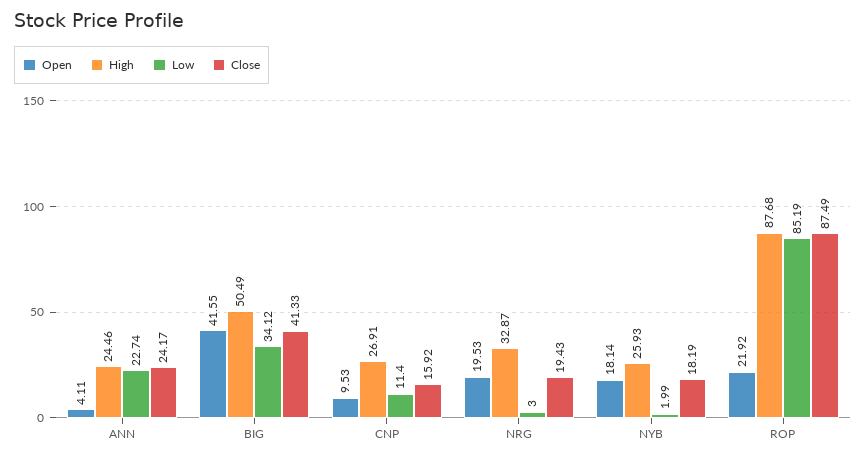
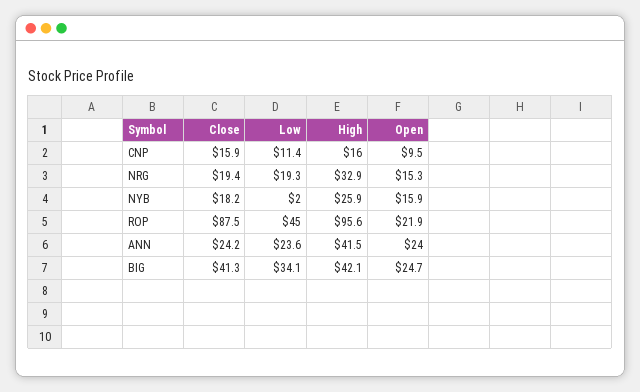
Open, ANN: 4.11 -> 24
High, ANN: 24.46 -> 41.5
Low, ANN: 22.74 -> 23.6
Open, BIG: 41.55 -> 24.7
High, BIG: 50.49 -> 42.1
High, CNP: 26.91 -> 16
Open, NRG: 19.53 -> 15.3
Low, NRG: 3 -> 19.3
Open, NYB: 18.14 -> 15.9
High, ROP: 87.68 -> 95.6
Low, ROP: 85.19 -> 45

